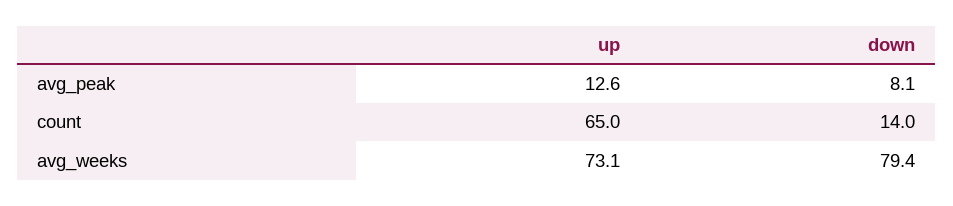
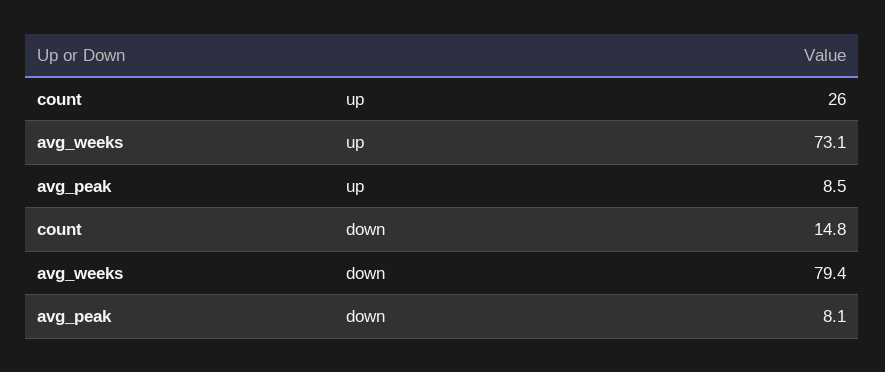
up, avg_peak: 12.6 -> 8.5
up, count: 65 -> 26
down, count: 14 -> 14.8

